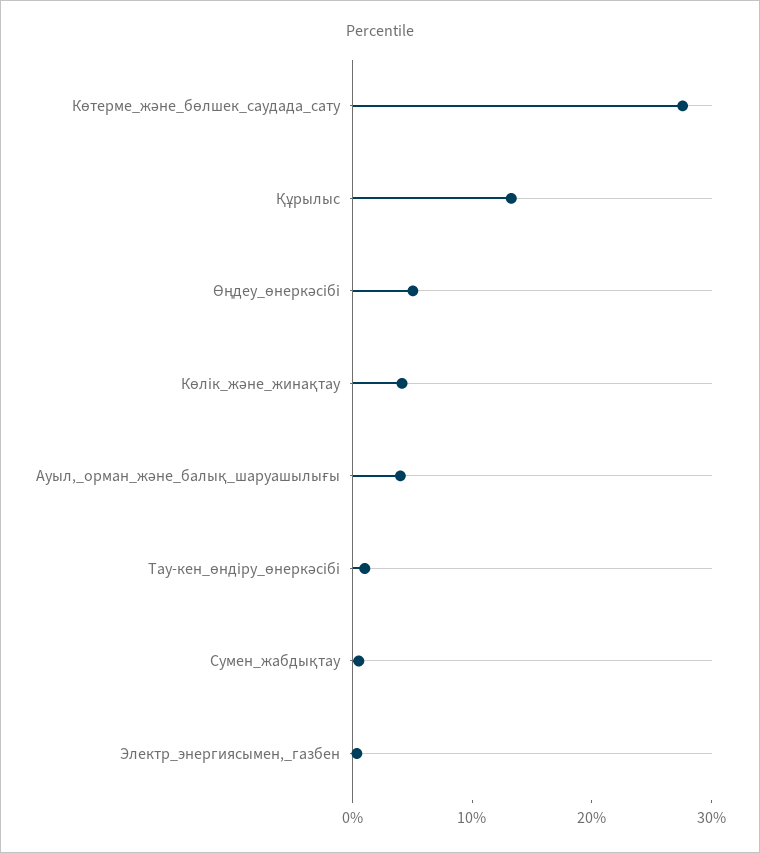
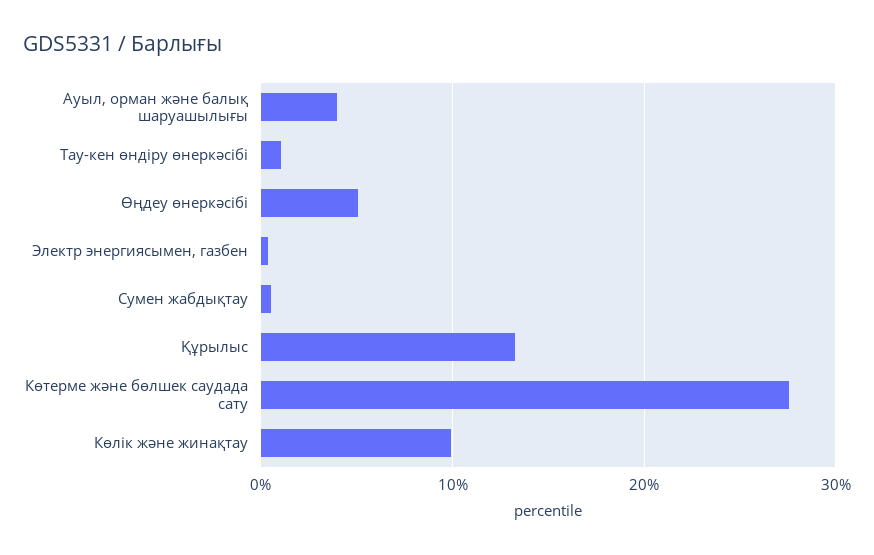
Көлік_және_жинақтау: 4 -> 10

